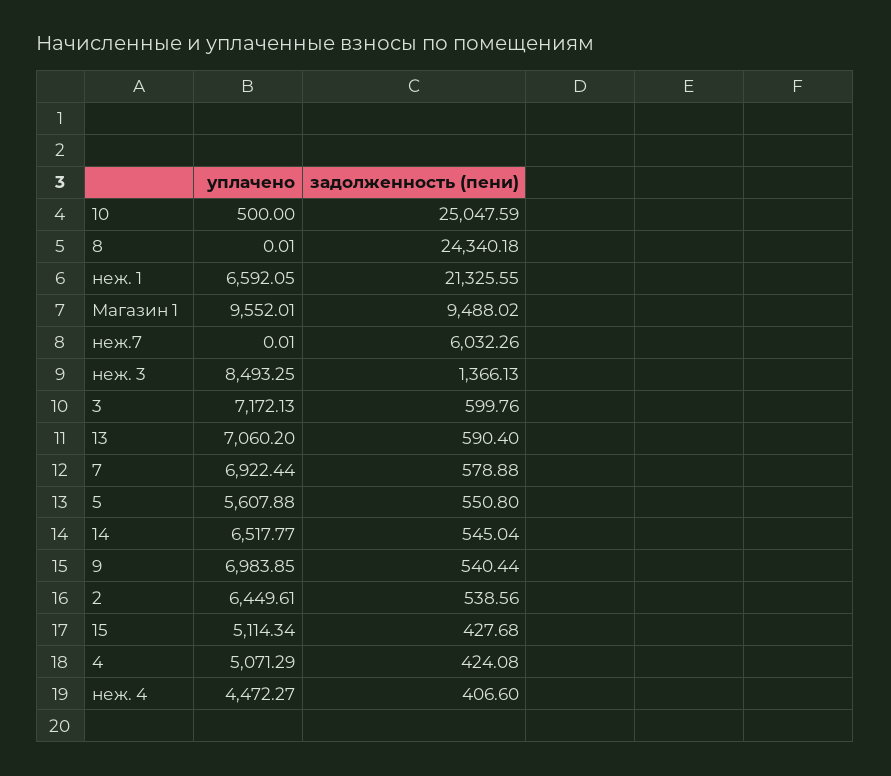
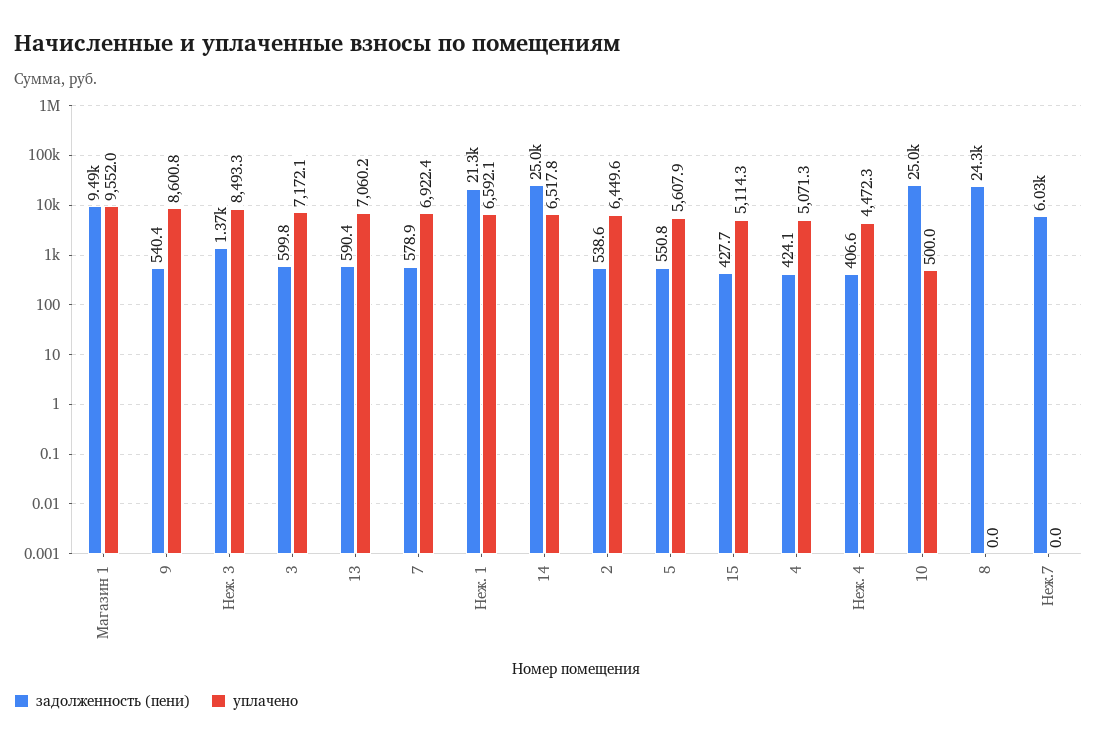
задолженность (пени), 14: 545.04 -> 25000
уплачено, 9: 6983.85 -> 8600.8

